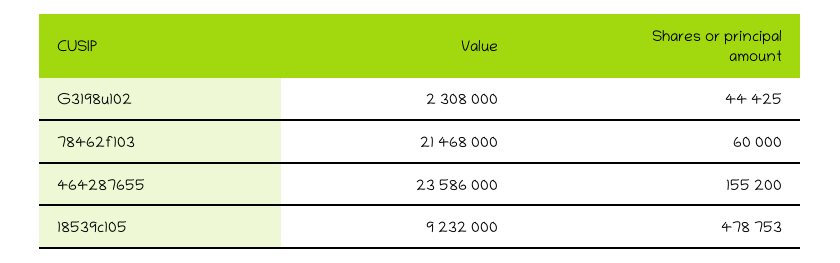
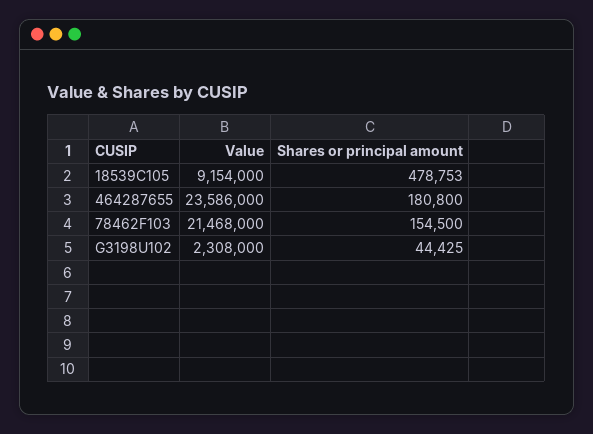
Shares or principal amount, 78462f103: 60000 -> 154500
Shares or principal amount, 464287655: 155200 -> 180800
Value, 18539c105: 9232000 -> 9154000

